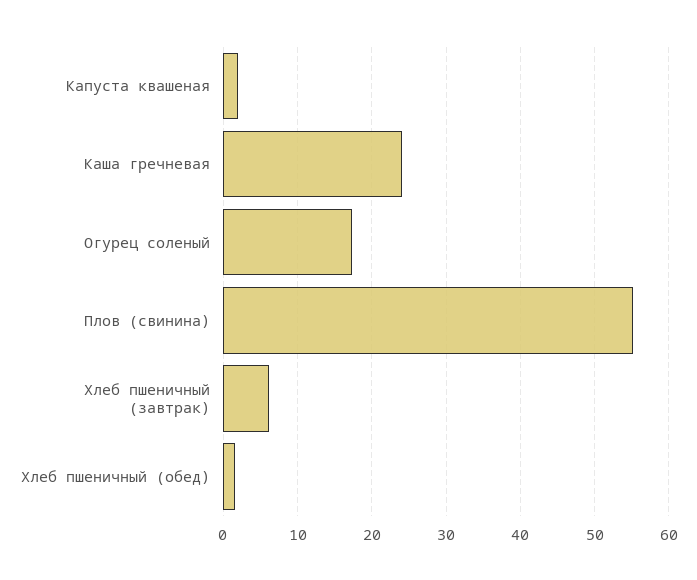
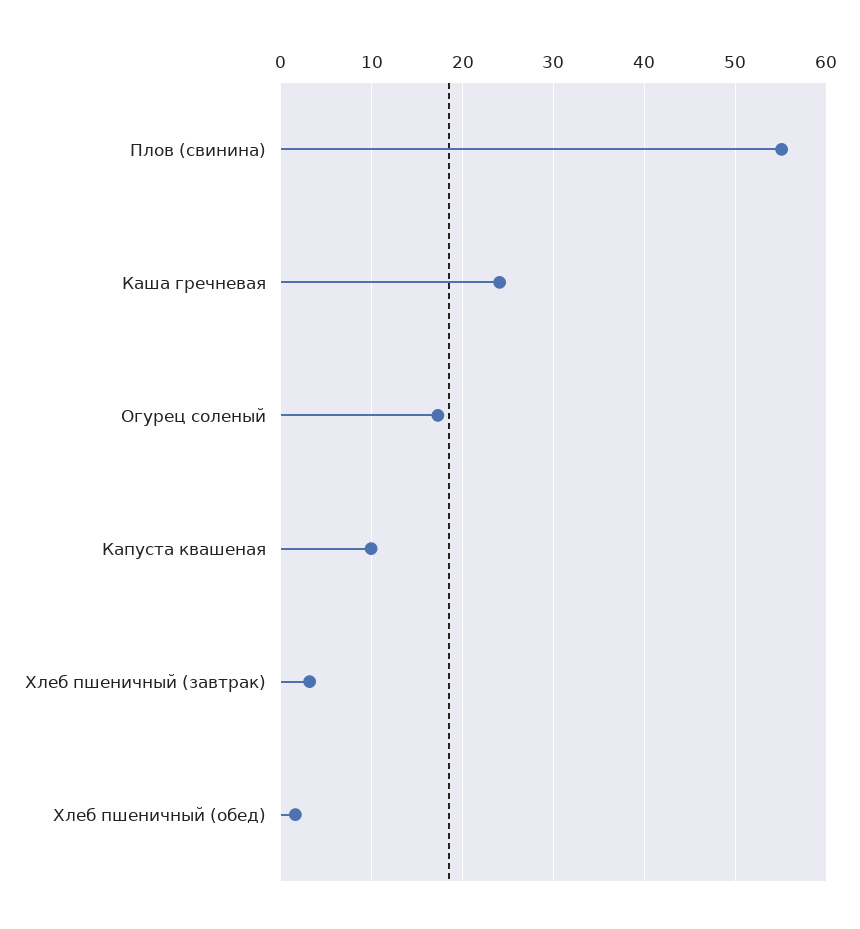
Капуста квашеная: 2 -> 10
Хлеб пшеничный (завтрак): 6 -> 3

